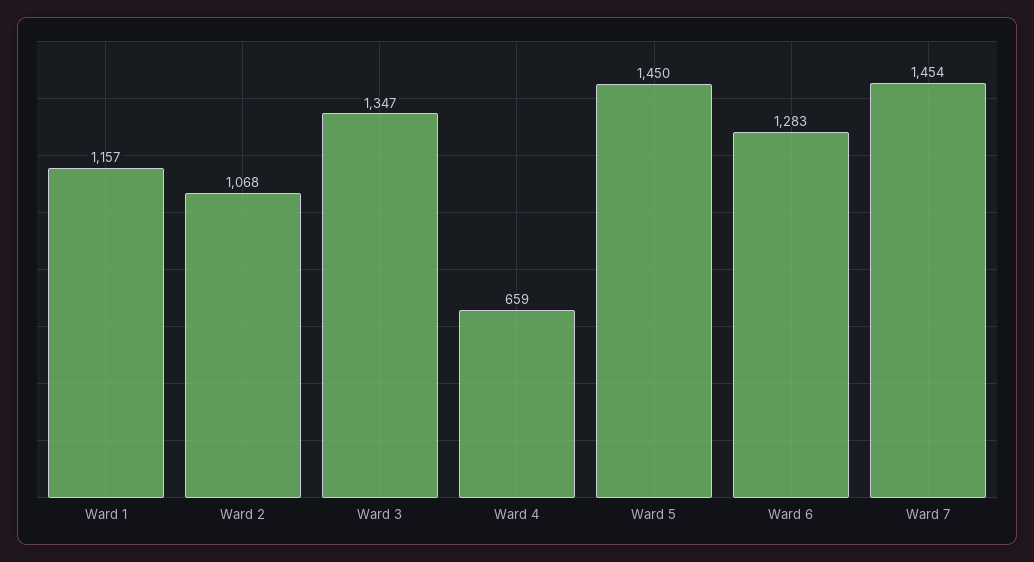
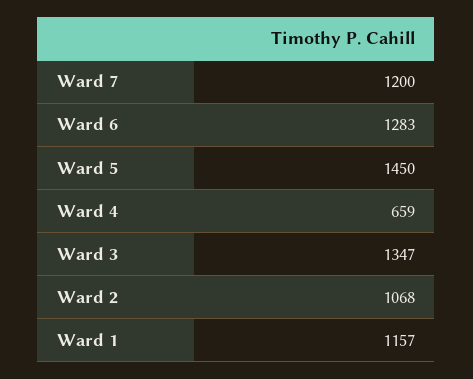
Ward 7: 1454 -> 1200

